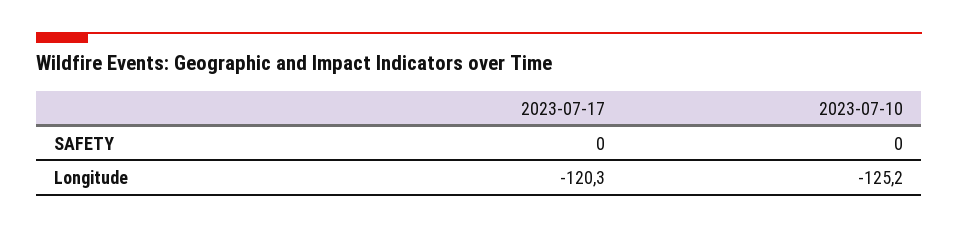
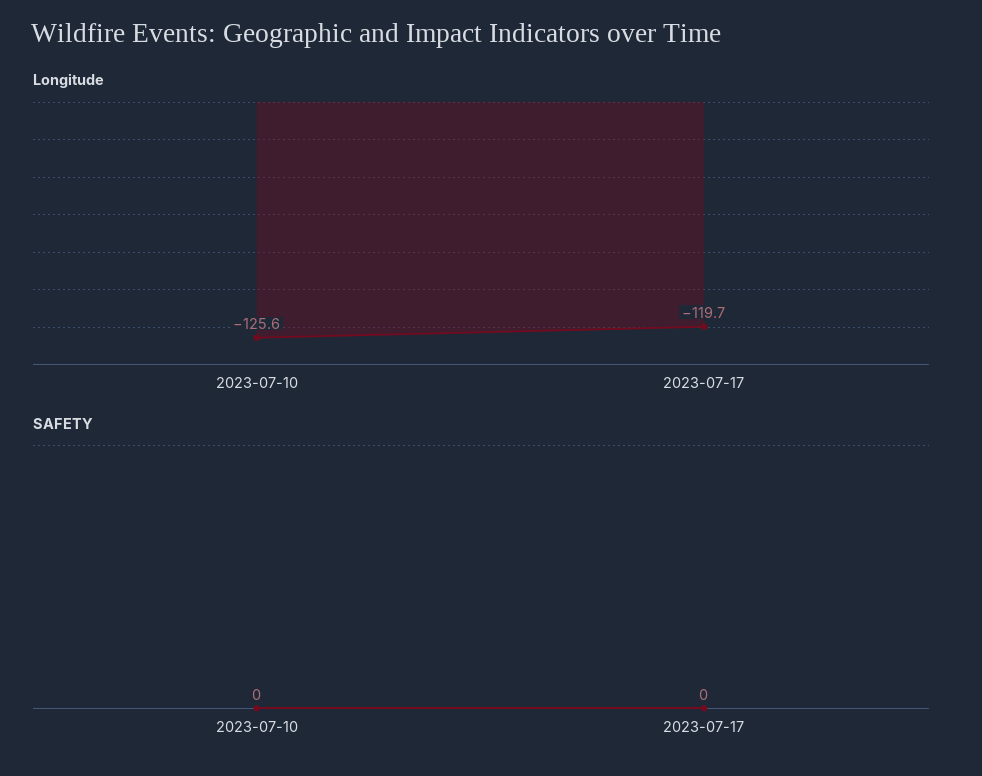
Longitude, 2023-07-17: -120.3 -> -119.7
Longitude, 2023-07-10: -125.2 -> -125.6

